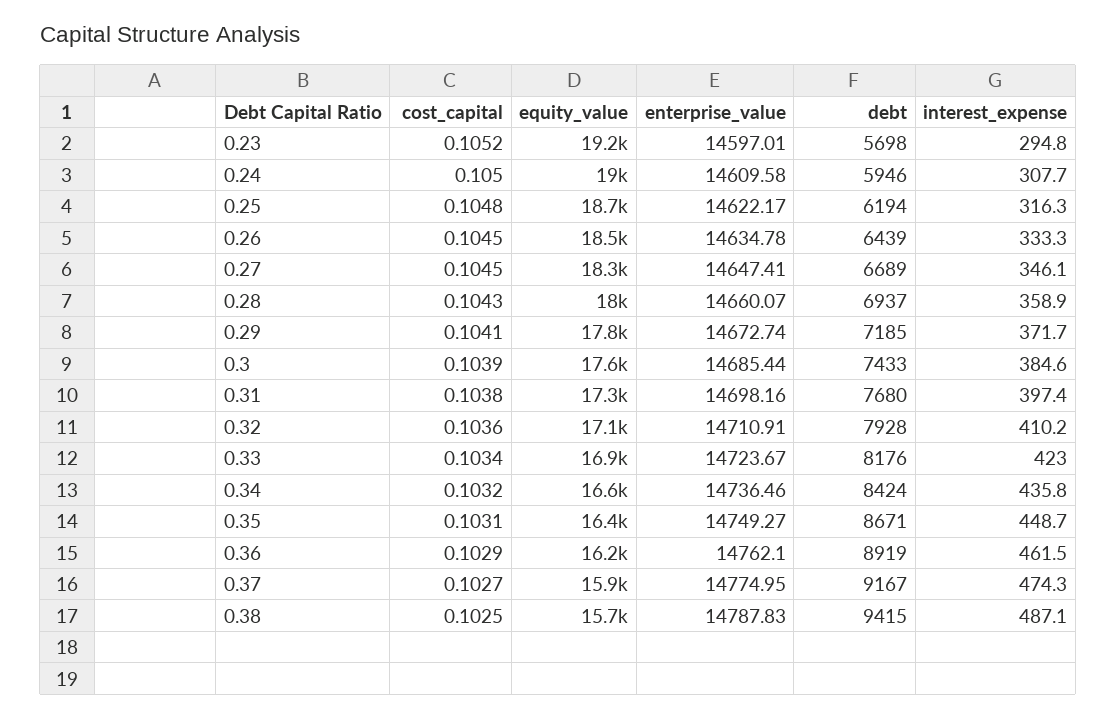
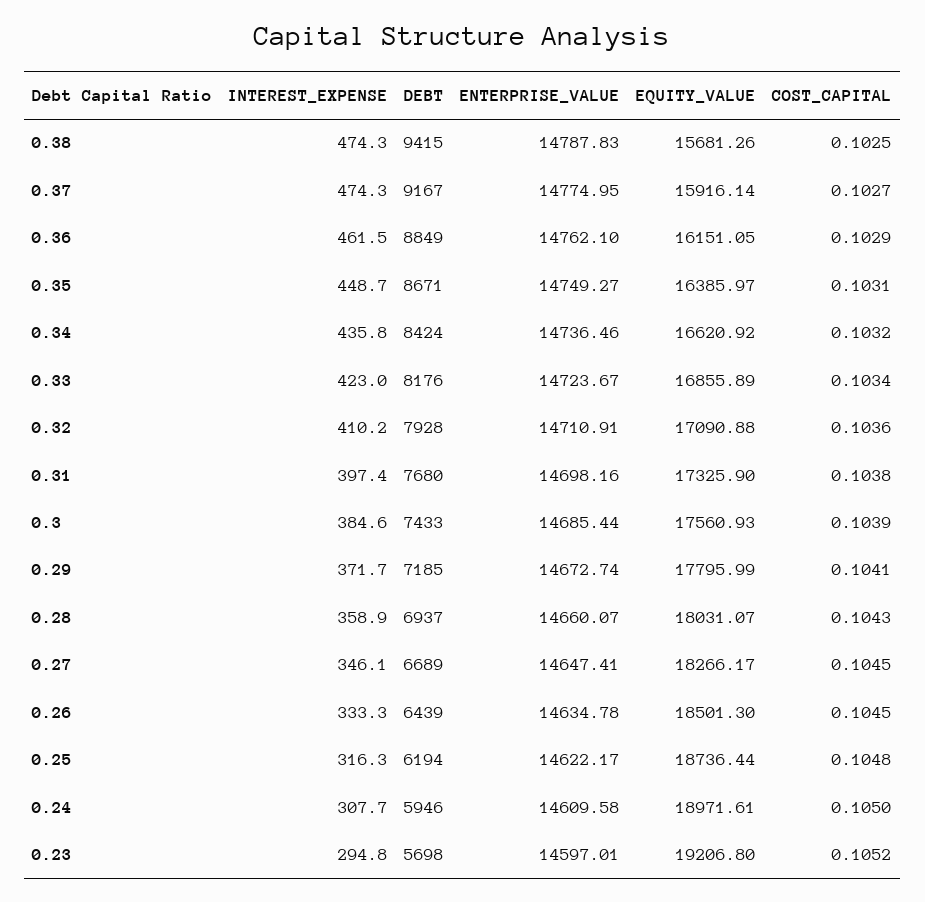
debt, 0.36: 8919 -> 8849
interest_expense, 0.38: 487.1 -> 474.3

